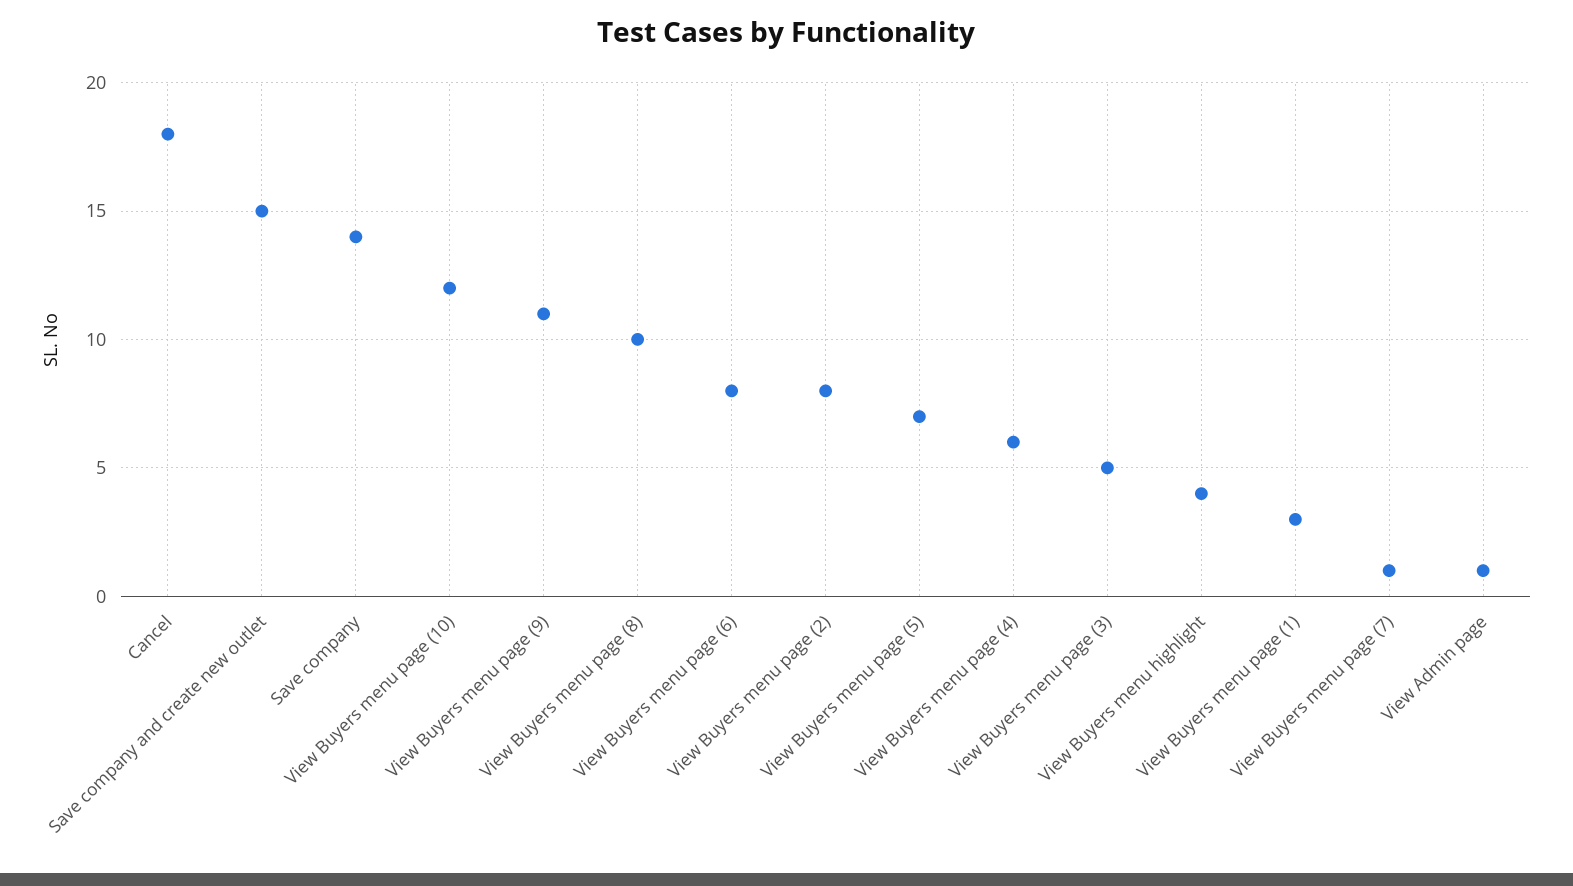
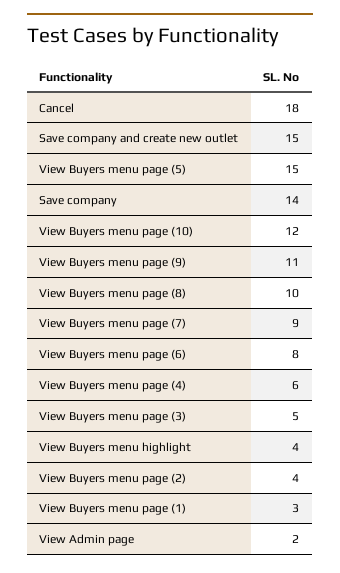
View Buyers menu page (2): 8 -> 4
View Buyers menu page (5): 7 -> 15
View Buyers menu page (7): 1 -> 9
View Admin page: 1 -> 2

